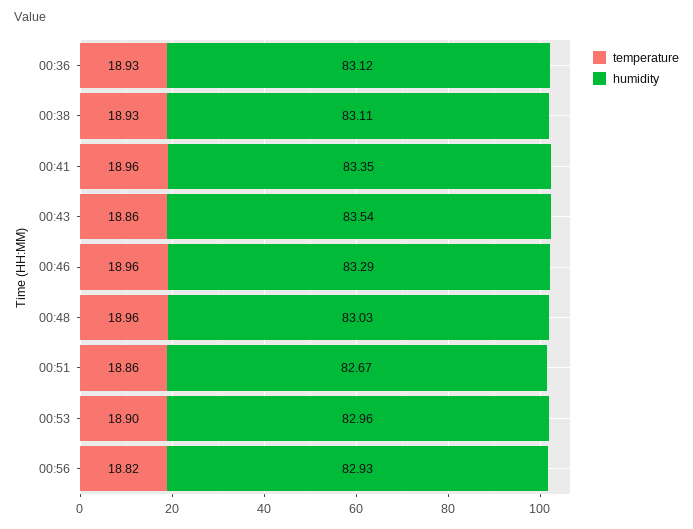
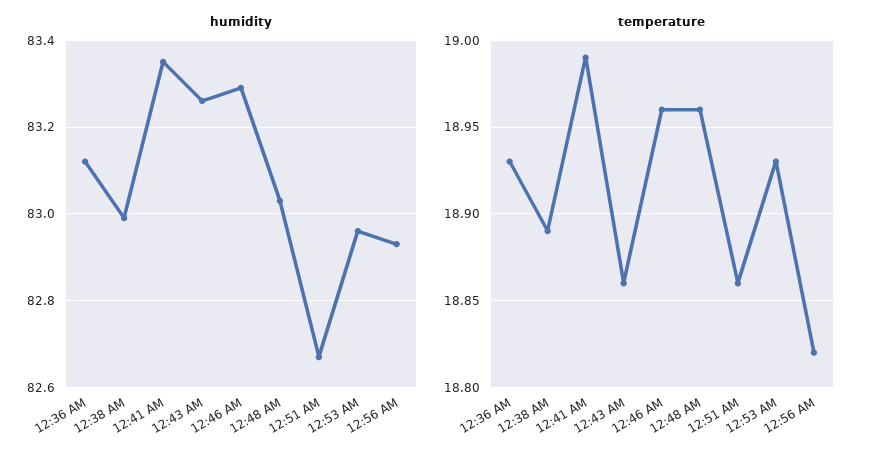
temperature, 00:38: 18.93 -> 18.89
humidity, 00:38: 83.11 -> 83
temperature, 00:41: 18.96 -> 18.99
humidity, 00:43: 83.54 -> 83.25
temperature, 00:53: 18.9 -> 18.93

